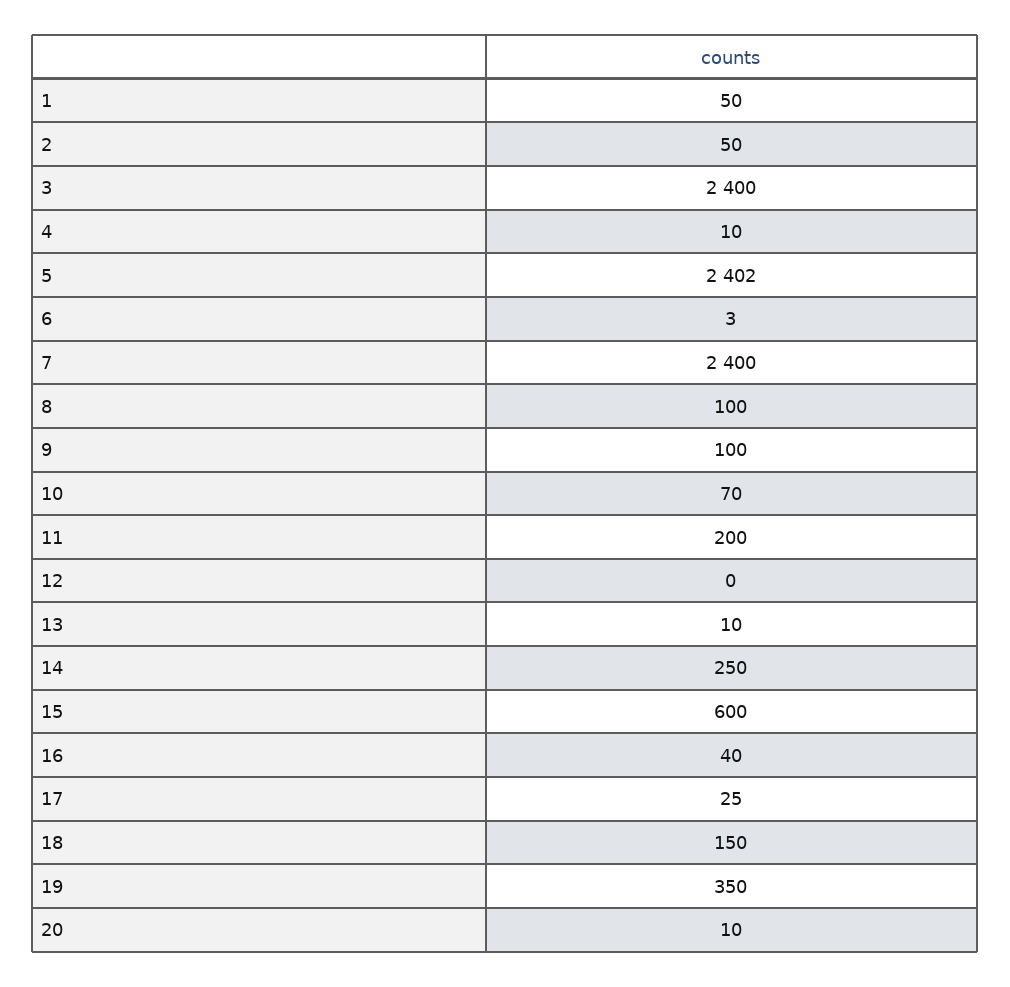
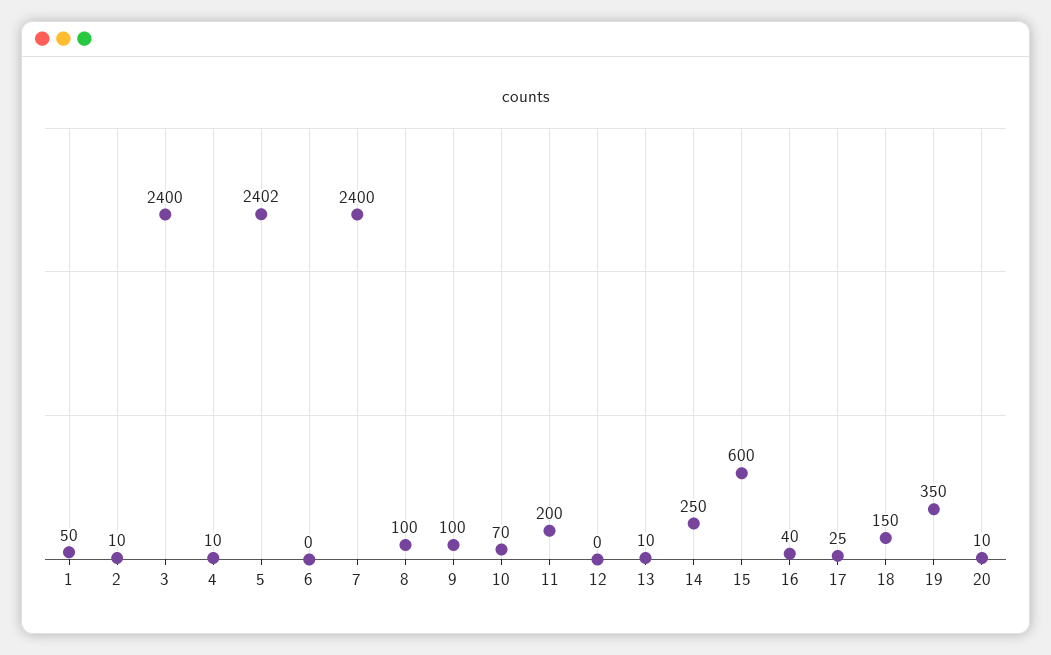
2: 50 -> 10
6: 3 -> 0

